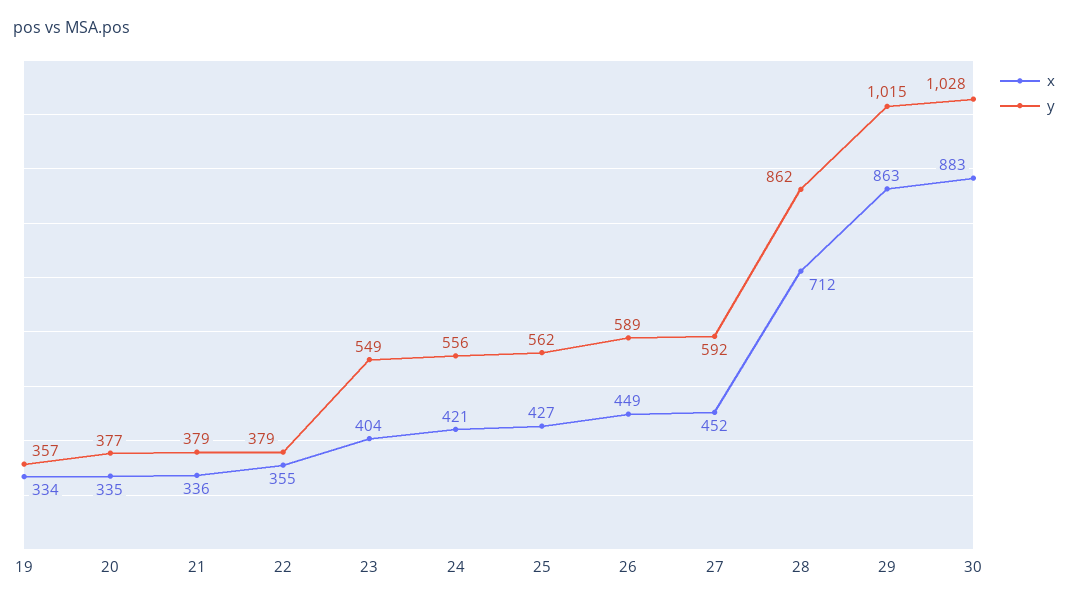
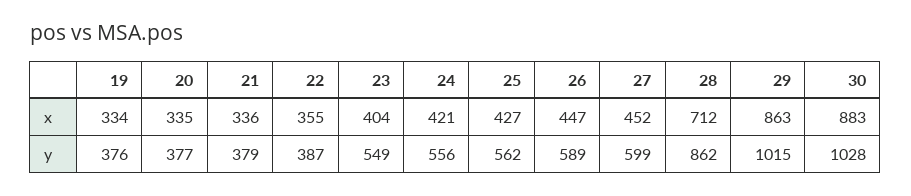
y, 19: 357 -> 376
y, 22: 379 -> 387
x, 26: 449 -> 447
y, 27: 592 -> 599

